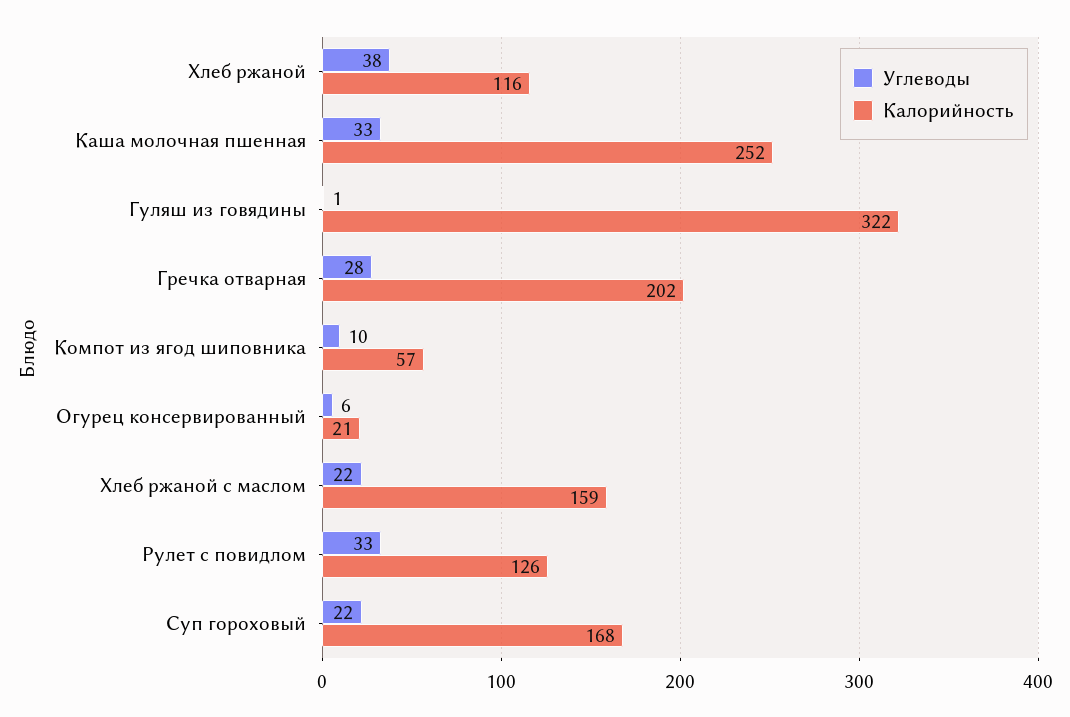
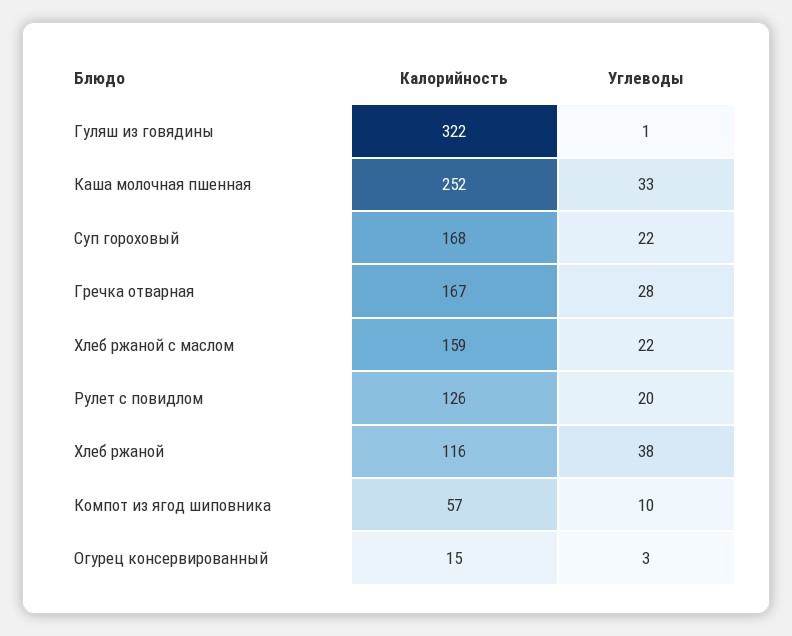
Калорийность, Гречка отварная: 202 -> 167
Углеводы, Огурец консервированный: 6 -> 3
Калорийность, Огурец консервированный: 21 -> 15
Углеводы, Рулет с повидлом: 33 -> 20

